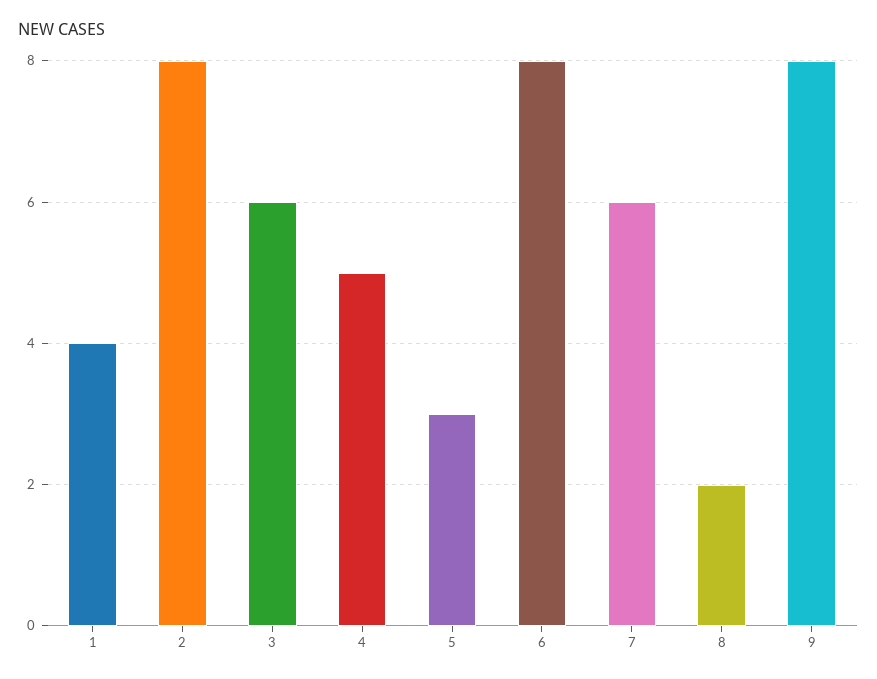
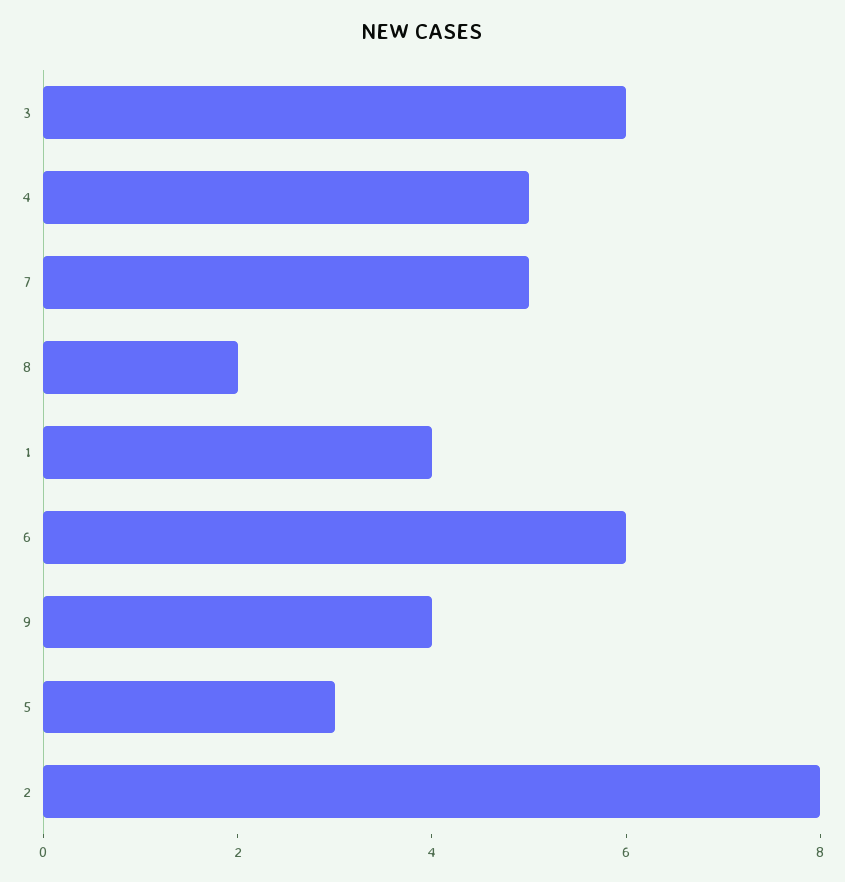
6: 8 -> 6
7: 6 -> 5
9: 8 -> 4

